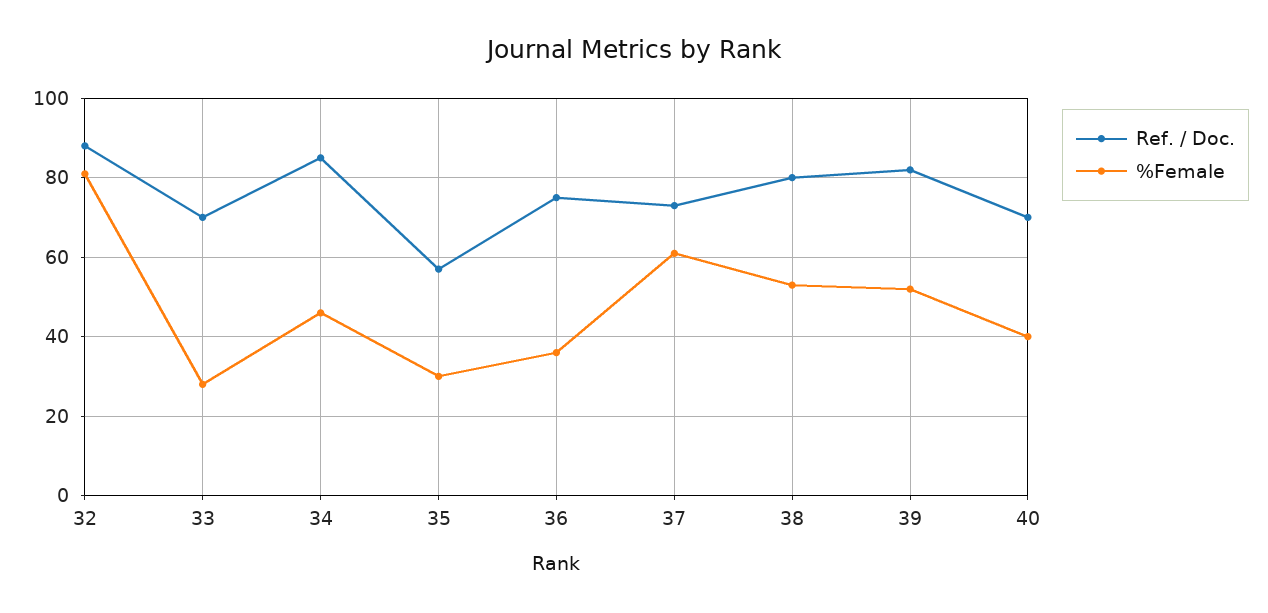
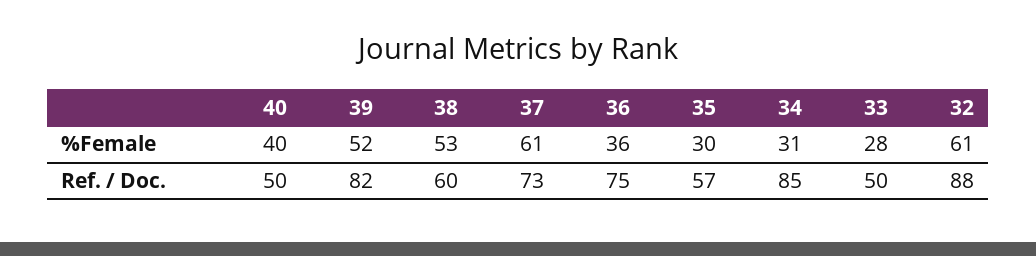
%Female, 32: 80 -> 61
Ref. / Doc., 33: 70 -> 50
%Female, 34: 45 -> 31
Ref. / Doc., 38: 80 -> 60
Ref. / Doc., 40: 70 -> 50

